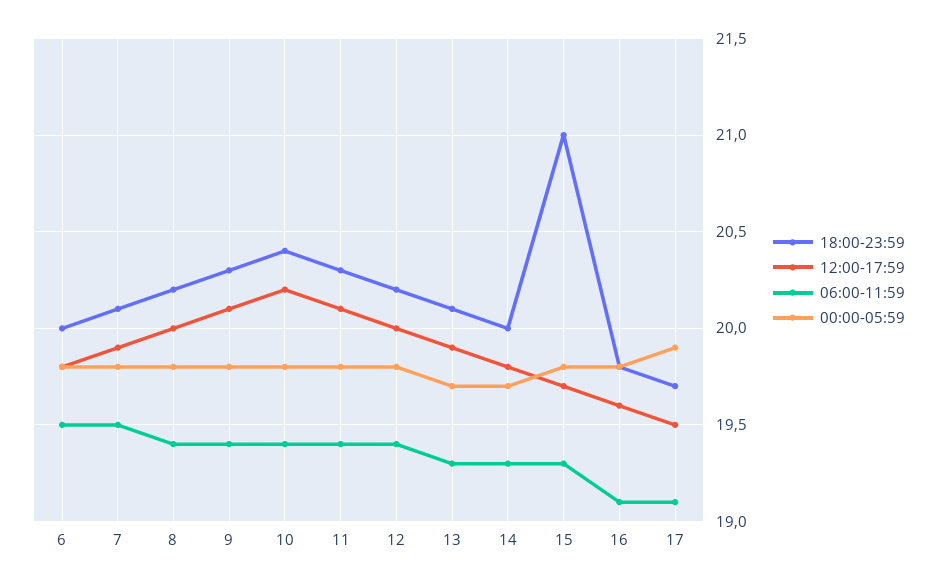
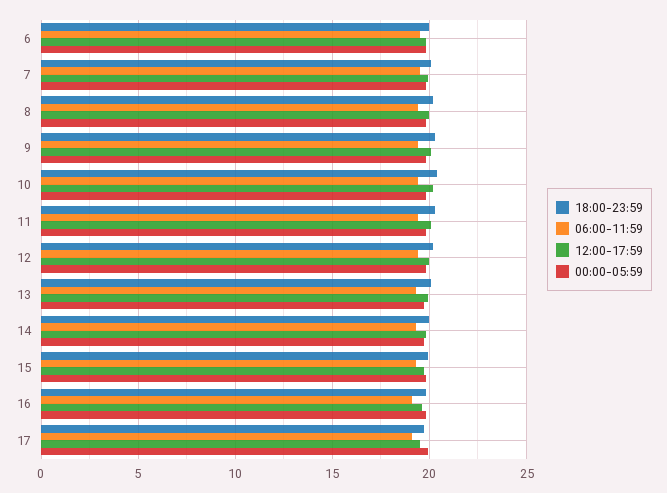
18:00-23:59, 15: 21 -> 20

